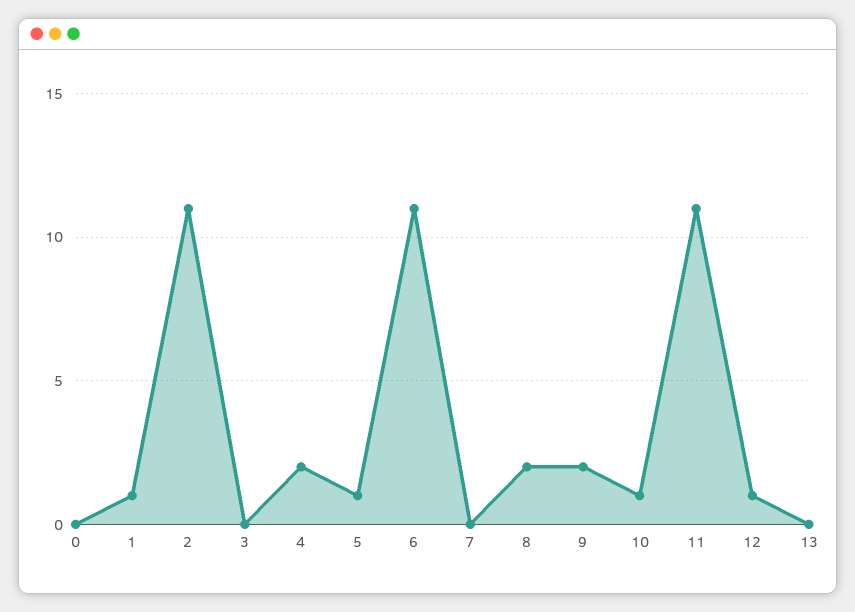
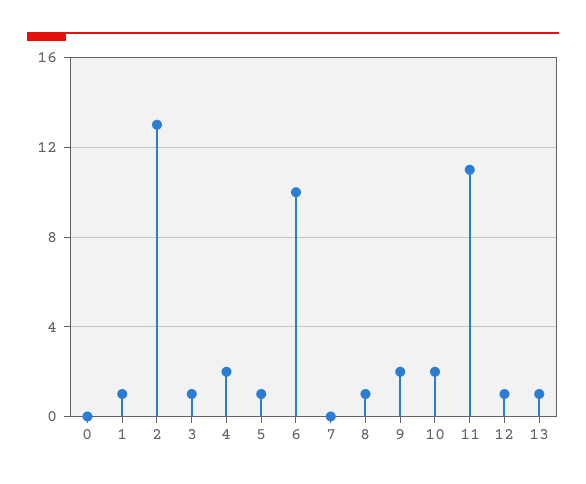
2: 11 -> 13
3: 0 -> 1
6: 11 -> 10
8: 2 -> 1
10: 1 -> 2
13: 0 -> 1

